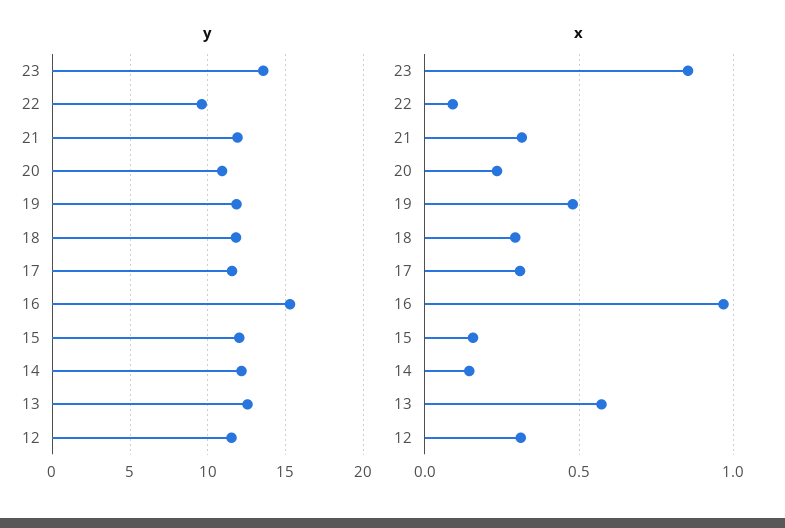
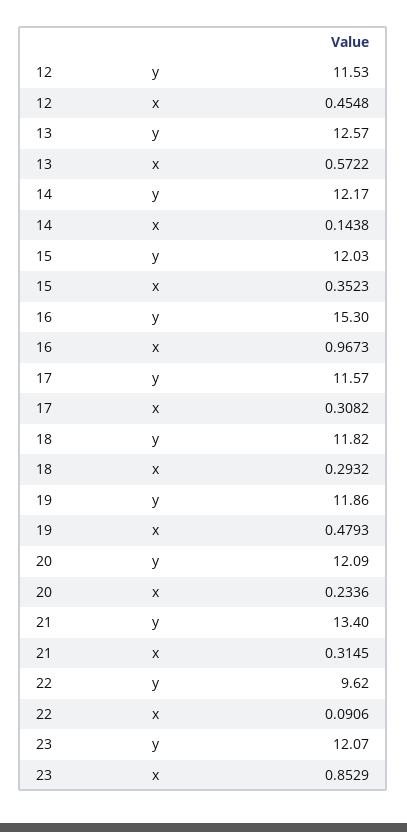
y, 23: 13.5 -> 12.07
y, 21: 12 -> 13.4
y, 20: 11 -> 12.09
x, 15: 0.15 -> 0.3523
x, 12: 0.3 -> 0.4548

